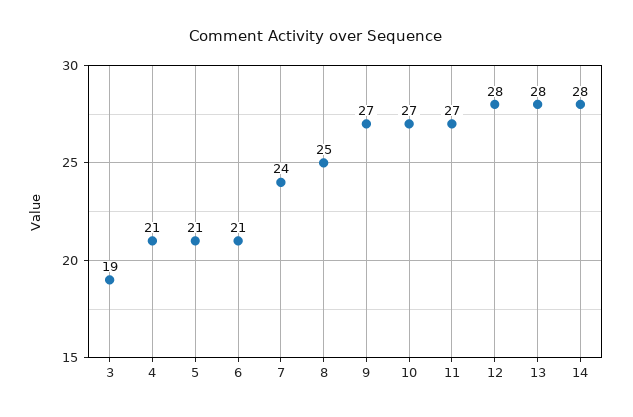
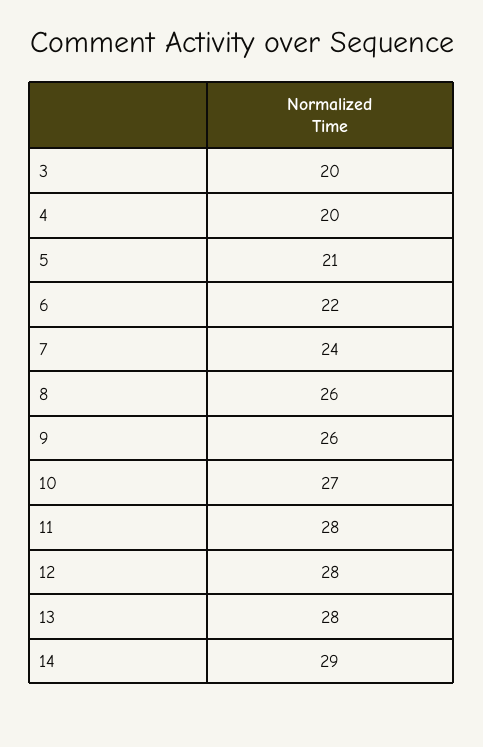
3: 19 -> 20
4: 21 -> 20
6: 21 -> 22
8: 25 -> 26
9: 27 -> 26
11: 27 -> 28
14: 28 -> 29

